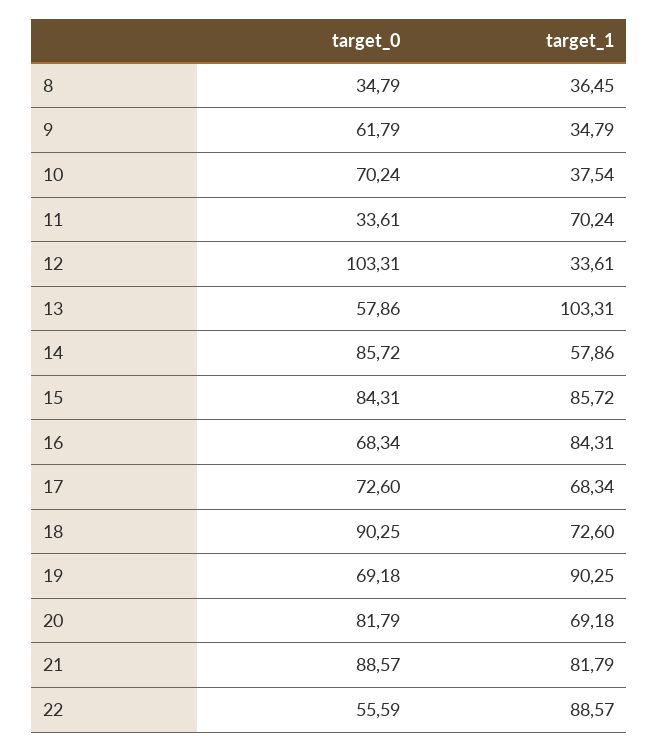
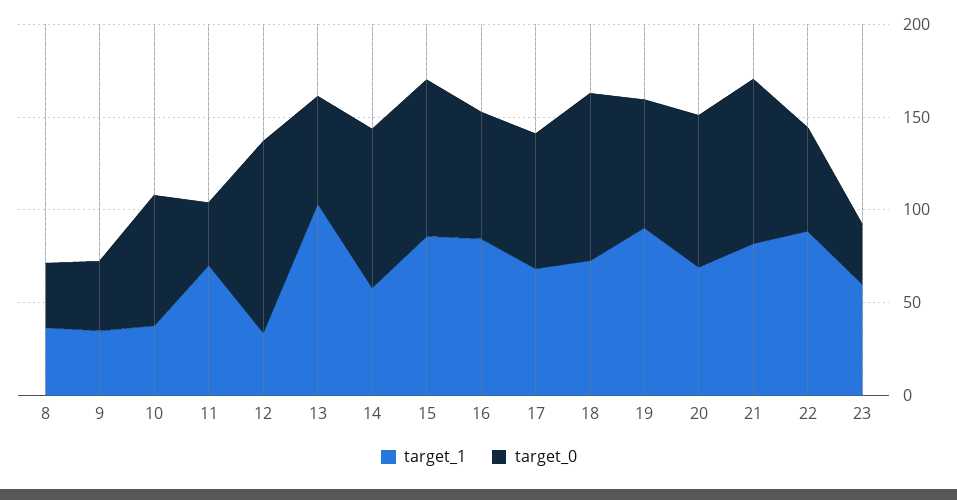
target_0, 9: 61.79 -> 40
target_1, 23: none -> 60
target_0, 23: none -> 30

